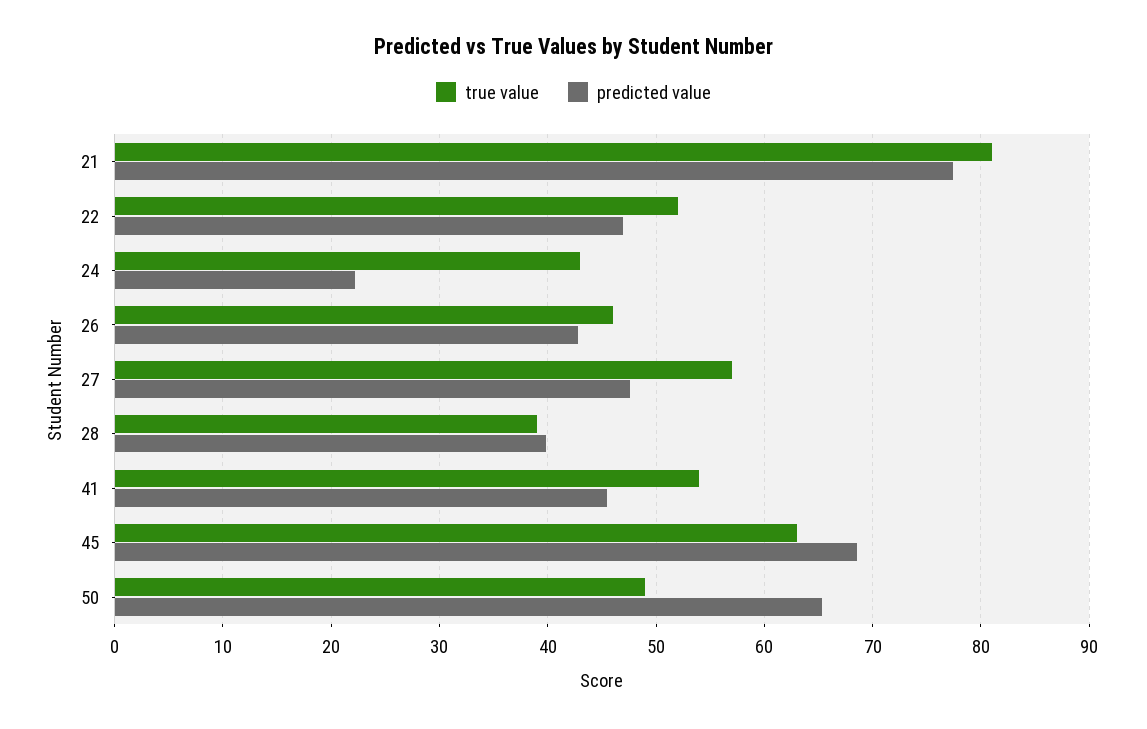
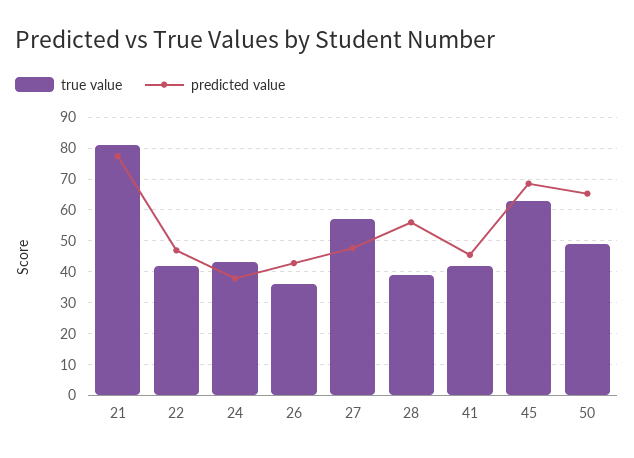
true value, 22: 52 -> 42
predicted value, 24: 22 -> 38
true value, 26: 46 -> 36
predicted value, 28: 40 -> 56
true value, 41: 54 -> 42

